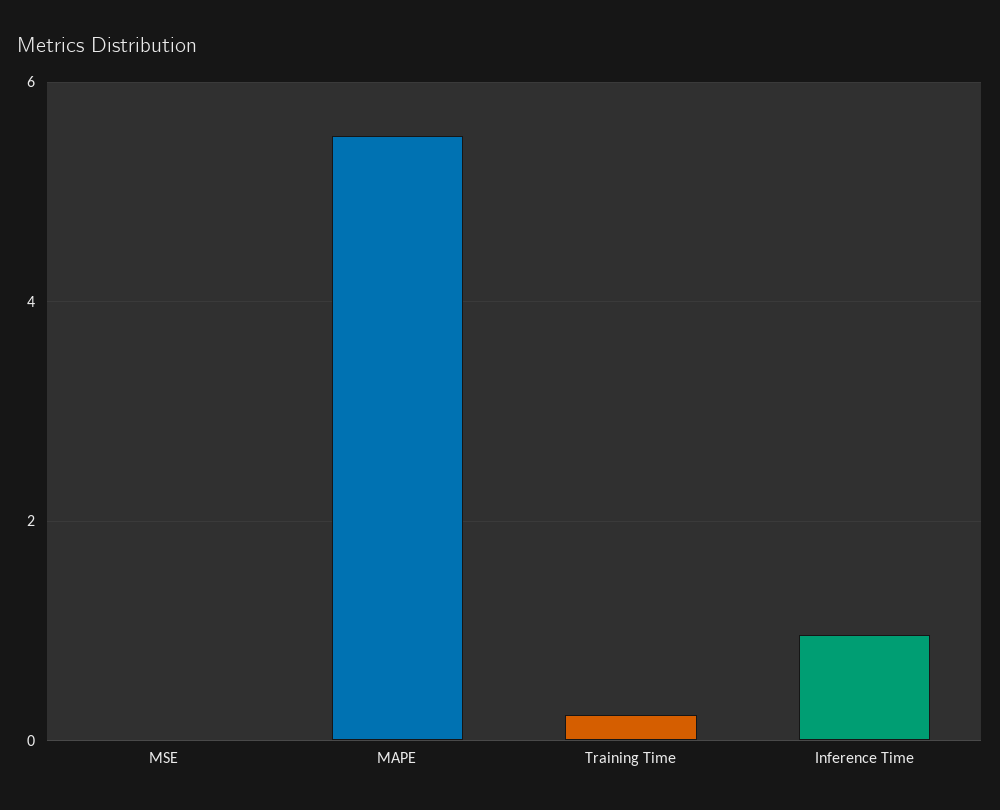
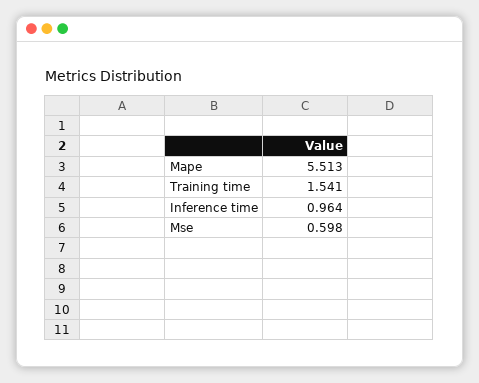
MSE: 0 -> 0.598
Training Time: 0.2 -> 1.541

